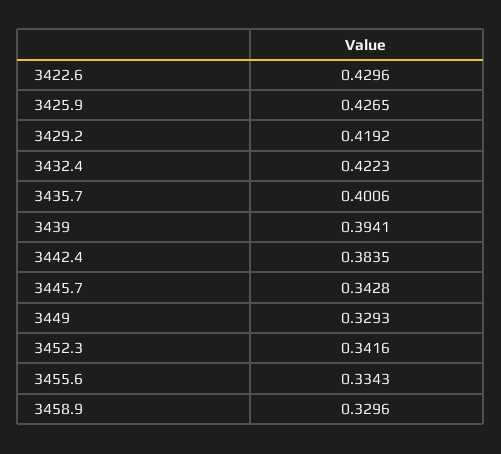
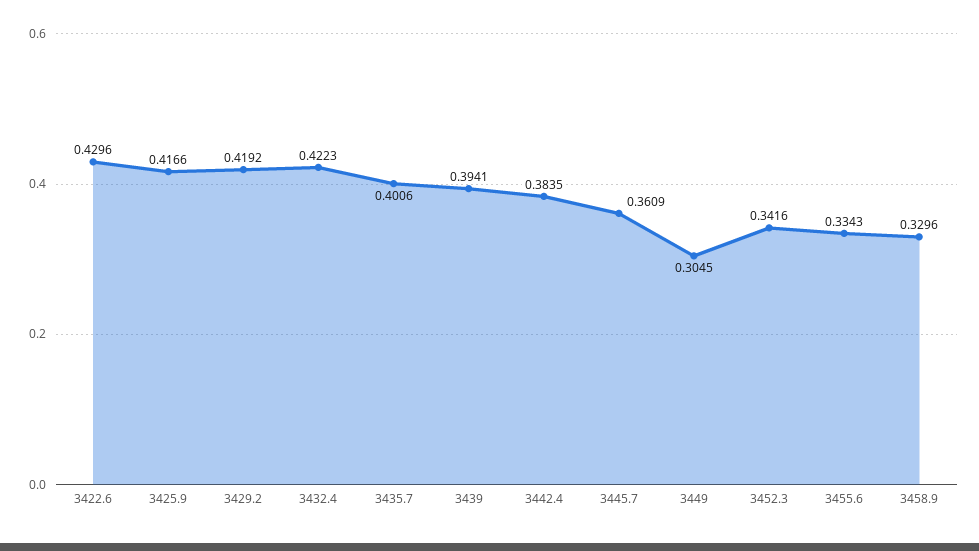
3425.9: 0.4265 -> 0.4166
3445.7: 0.3428 -> 0.3609
3449: 0.3293 -> 0.3045

